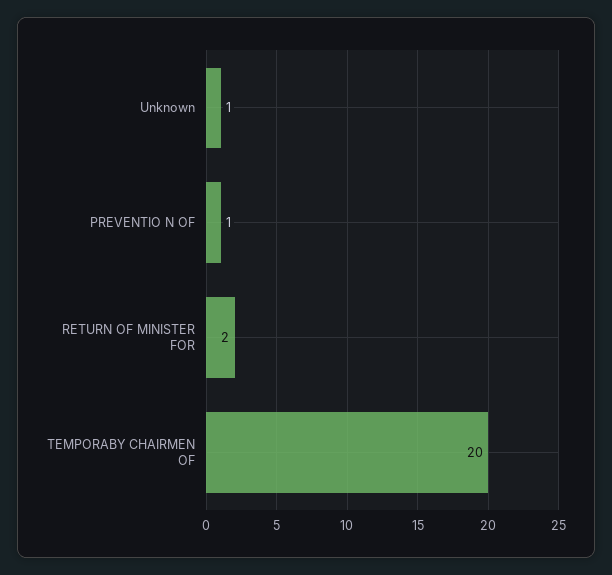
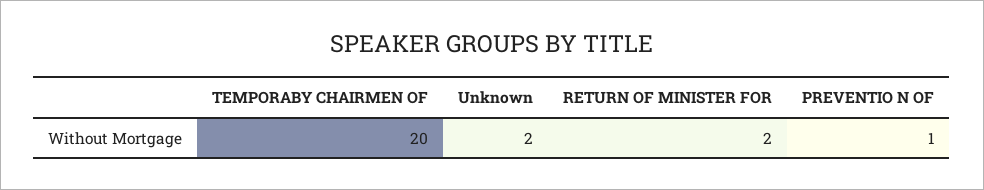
Unknown: 1 -> 2

